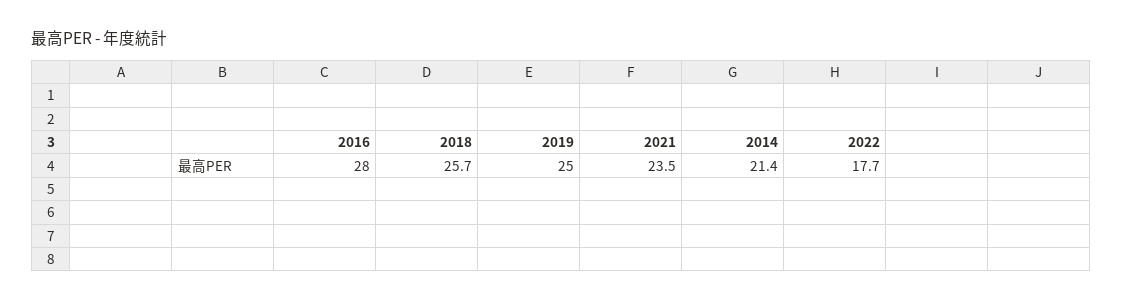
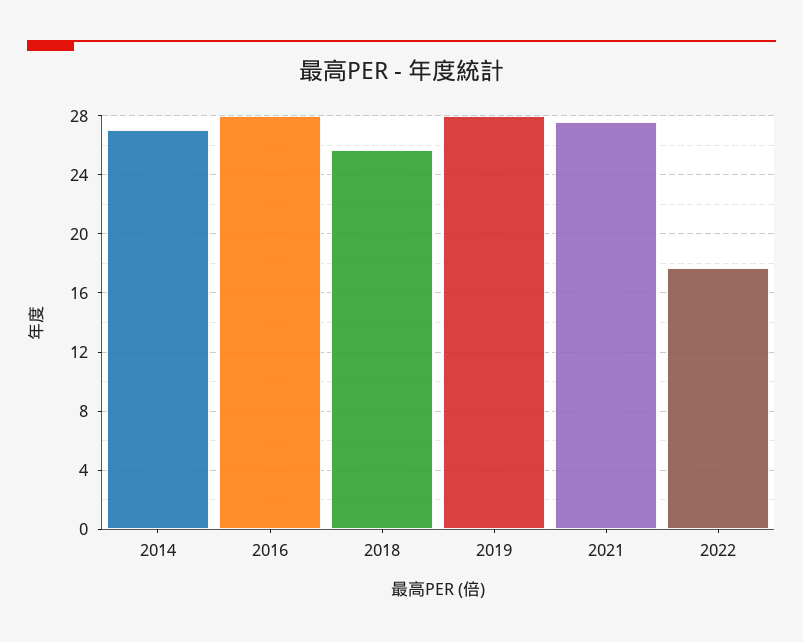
2019: 25 -> 28
2021: 23.5 -> 27.5
2014: 21.4 -> 27

